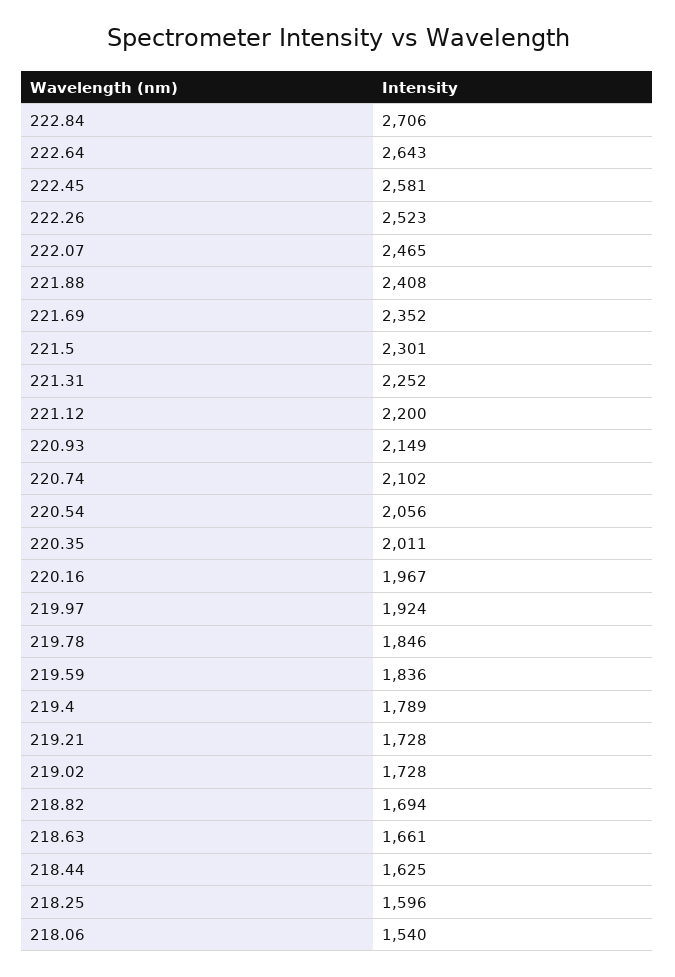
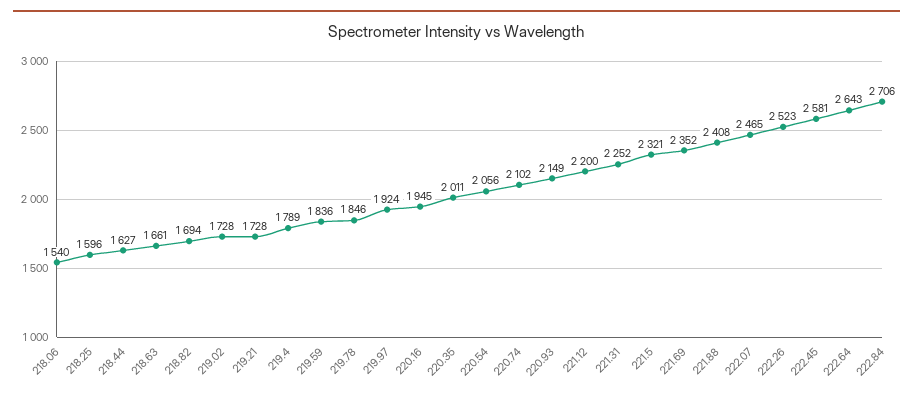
221.5: 2301 -> 2321
220.16: 1967 -> 1945
218.44: 1625 -> 1627

